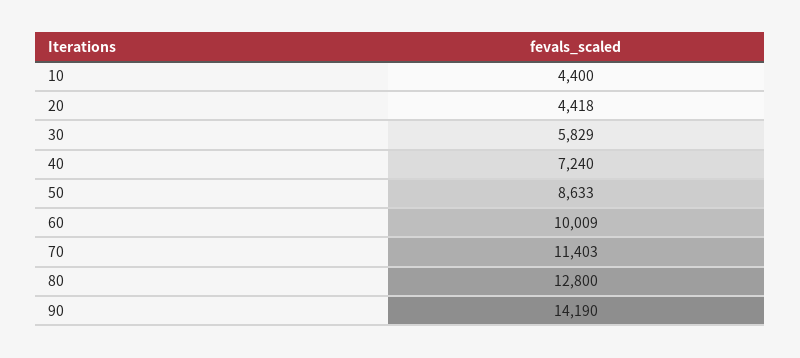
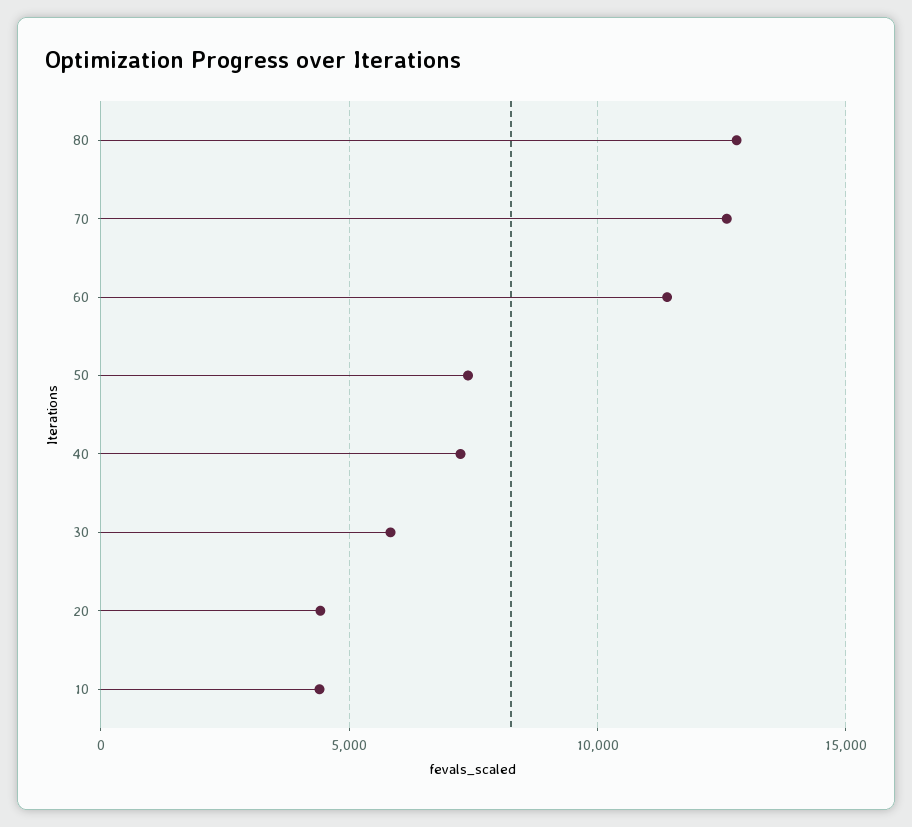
50: 8633 -> 7500
60: 10009 -> 11500
70: 11403 -> 12500
90: 14190 -> none

